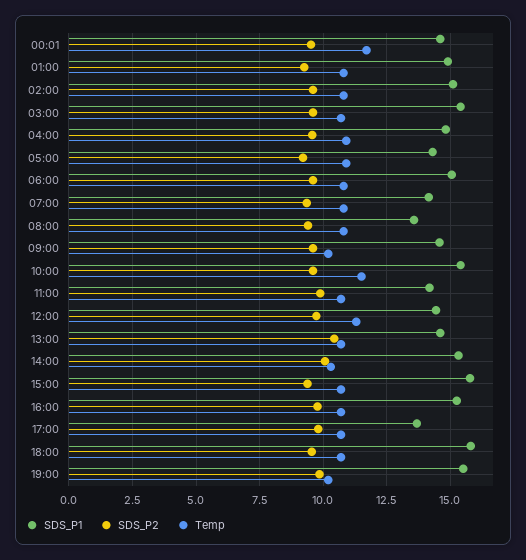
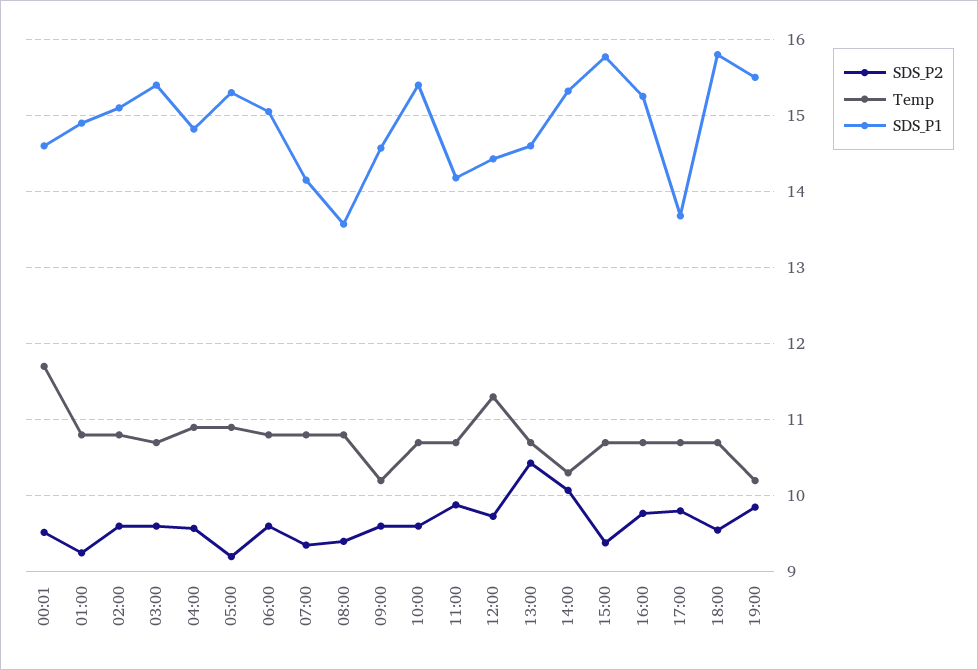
SDS_P1, 05:00: 14.25 -> 15.3
Temp, 10:00: 11.5 -> 10.7

